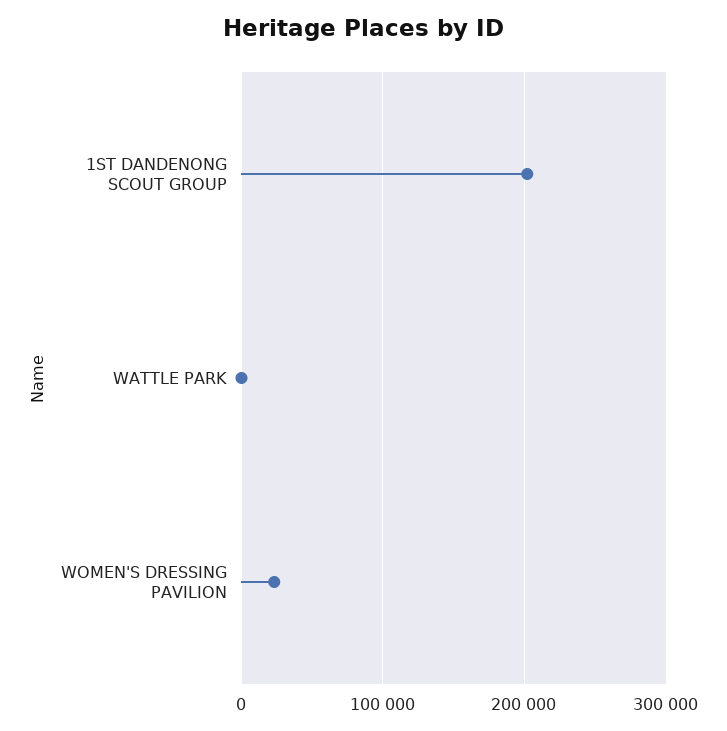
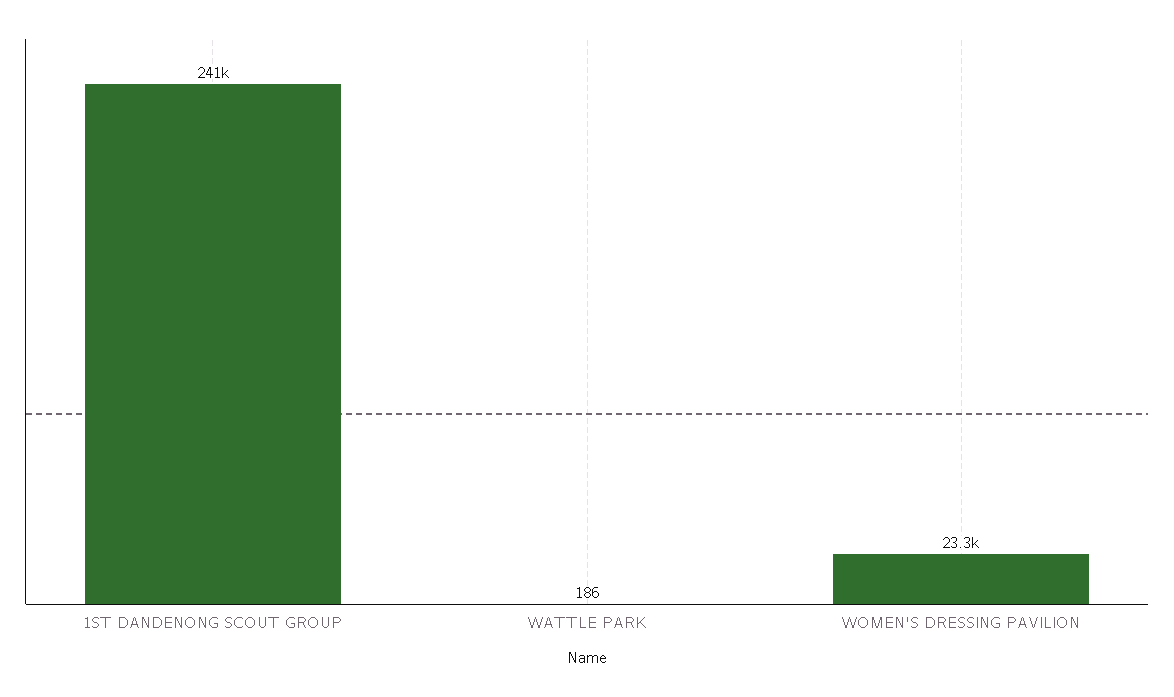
1ST DANDENONG SCOUT GROUP: 200000 -> 241000

